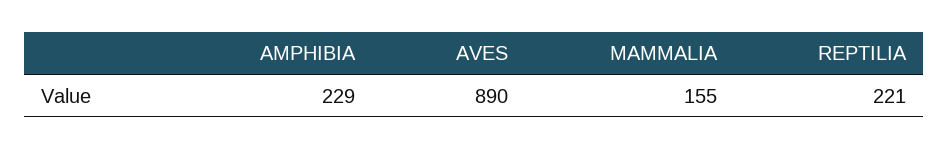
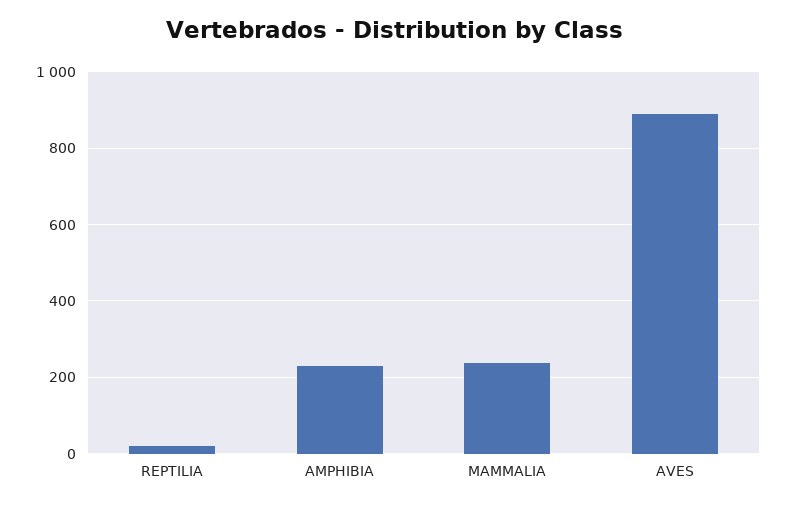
MAMMALIA: 155 -> 240
REPTILIA: 221 -> 20

